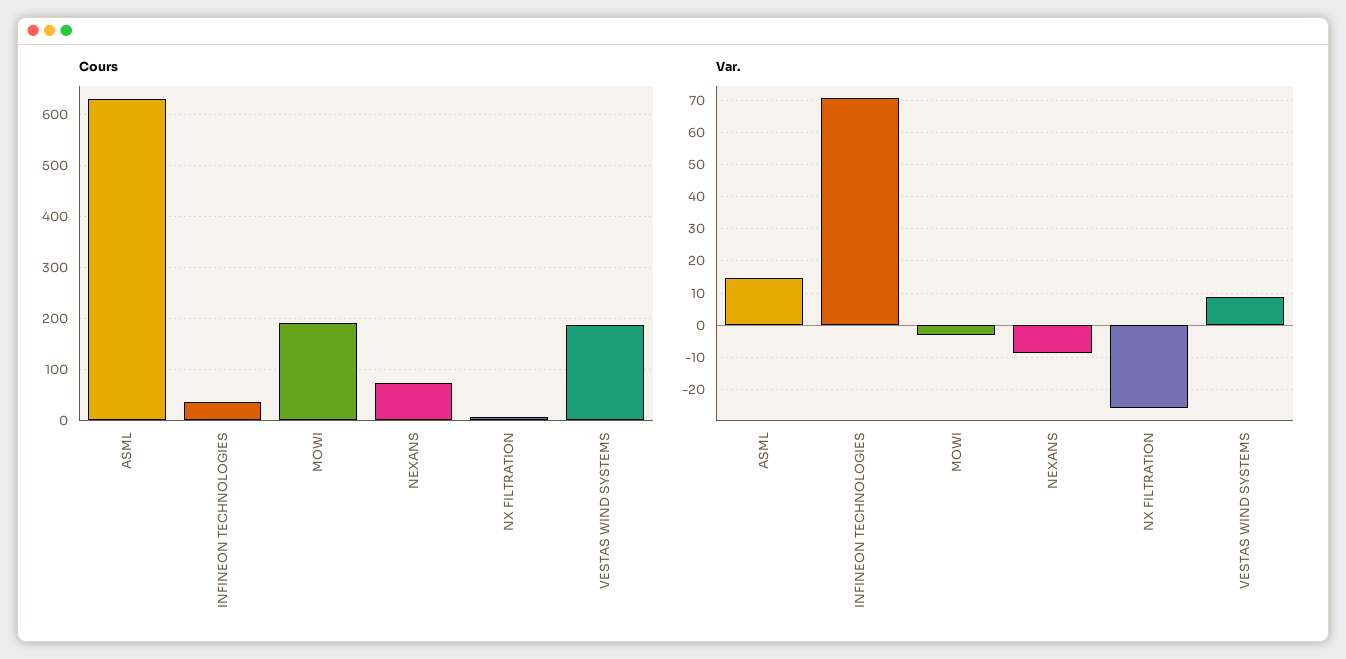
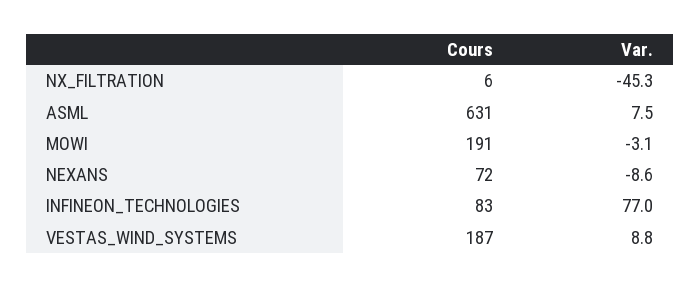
Cours, INFINEON TECHNOLOGIES: 40 -> 83
Var., ASML: 14 -> 7.5
Var., INFINEON TECHNOLOGIES: 70 -> 77
Var., NX FILTRATION: -26 -> -45.3

